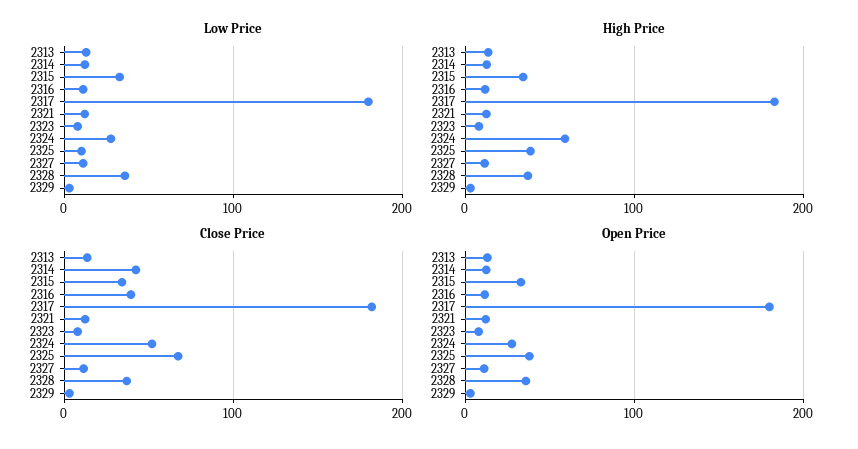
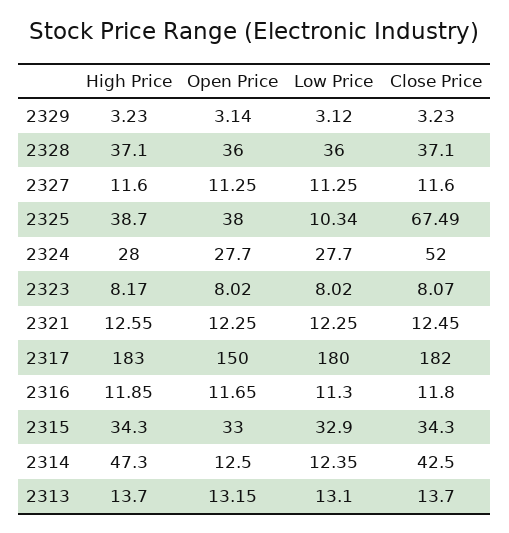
High Price, 2314: 10 -> 47.3
High Price, 2324: 60 -> 28
Close Price, 2316: 40 -> 11.8
Open Price, 2317: 180 -> 150

